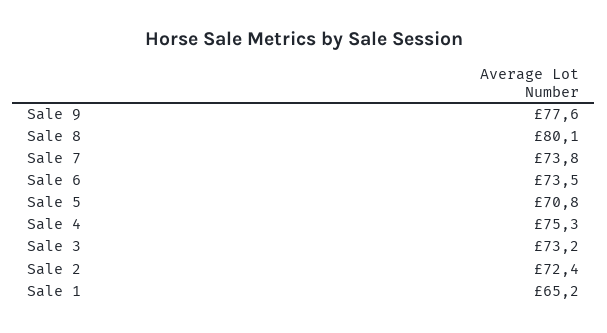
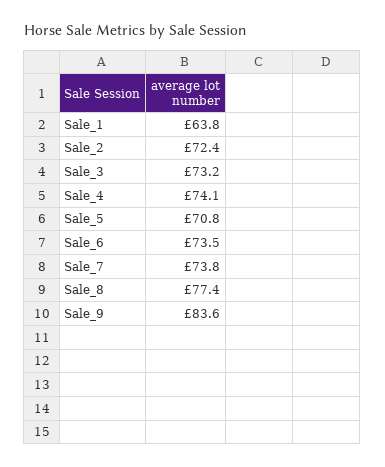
Sale 9: 77.6 -> 83.6
Sale 8: 80.1 -> 77.4
Sale 4: 75.3 -> 74.1
Sale 1: 65.2 -> 63.8

